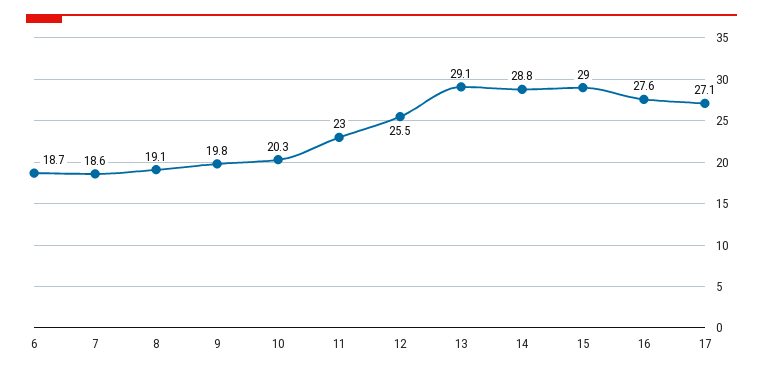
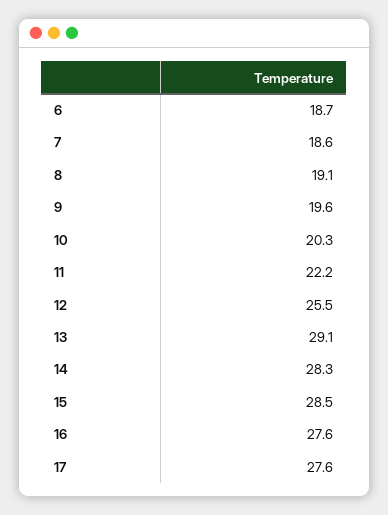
9: 19.8 -> 19.6
11: 23 -> 22.2
14: 28.8 -> 28.3
15: 29 -> 28.5
17: 27.1 -> 27.6

